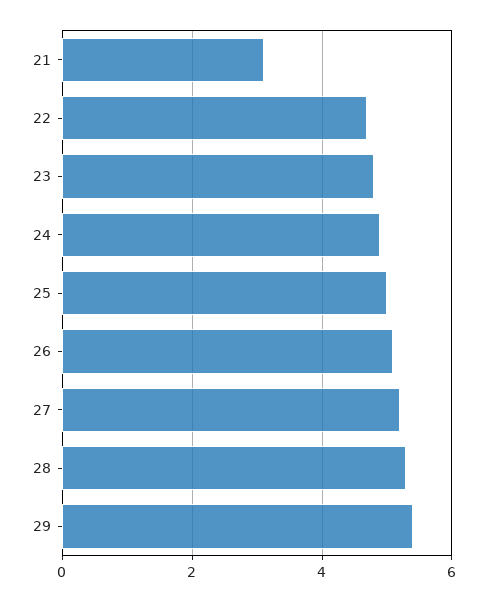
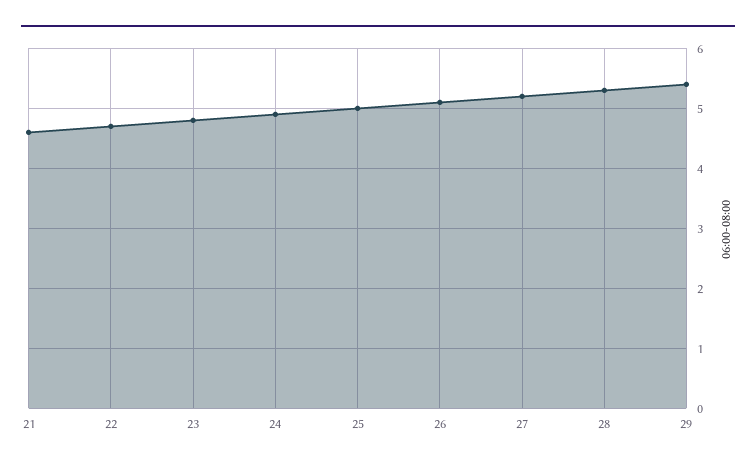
21: 3 -> 4.5

